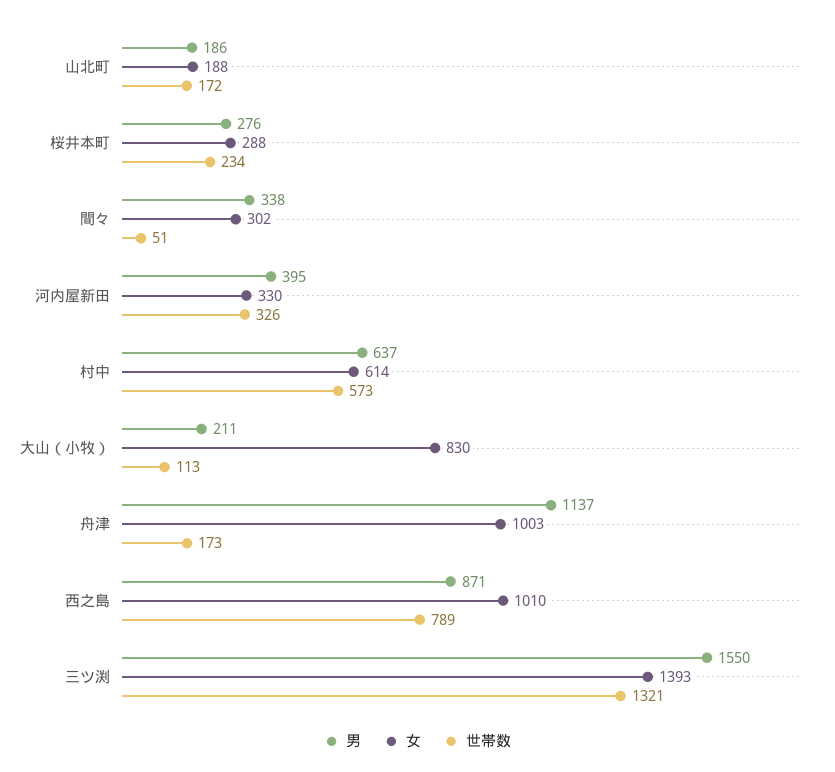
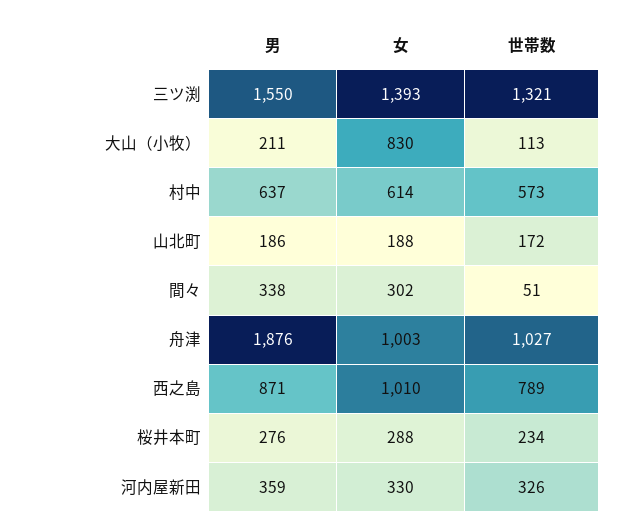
男, 河内屋新田: 395 -> 359
男, 舟津: 1137 -> 1876
世帯数, 舟津: 173 -> 1027

